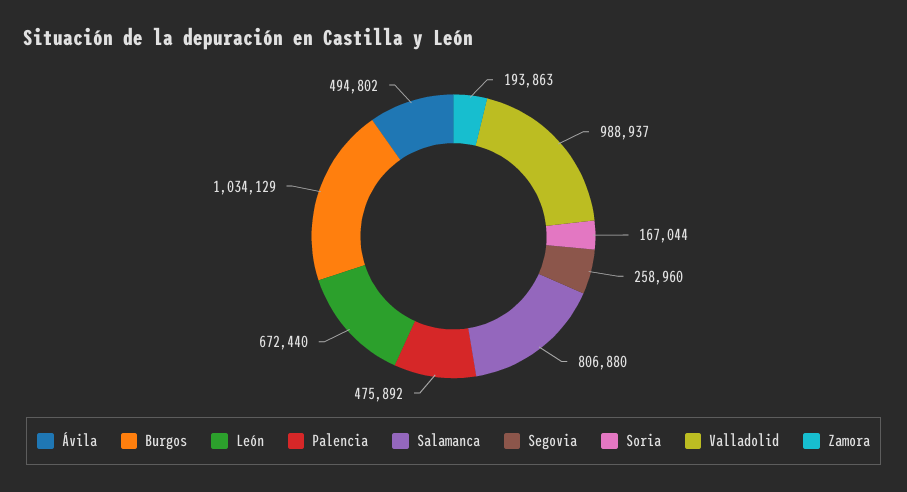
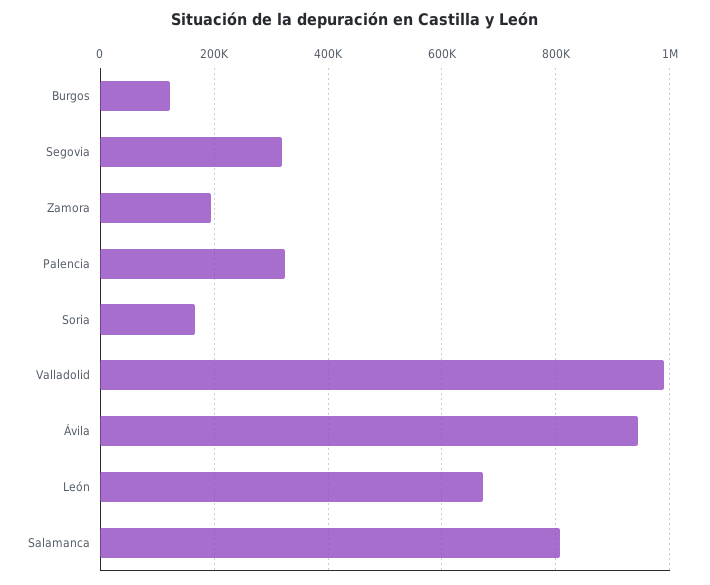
Ávila: 494802 -> 940000
Burgos: 1034129 -> 120000
Palencia: 475892 -> 320000
Segovia: 258960 -> 320000

